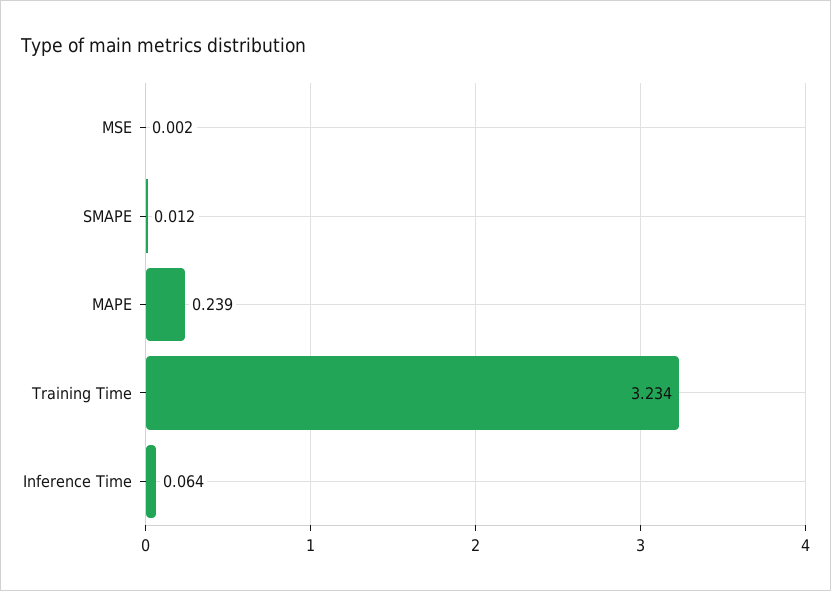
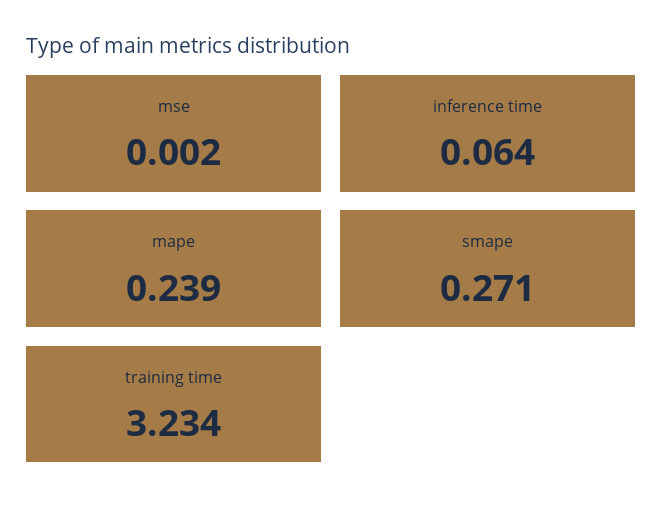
SMAPE: 0.012 -> 0.271

